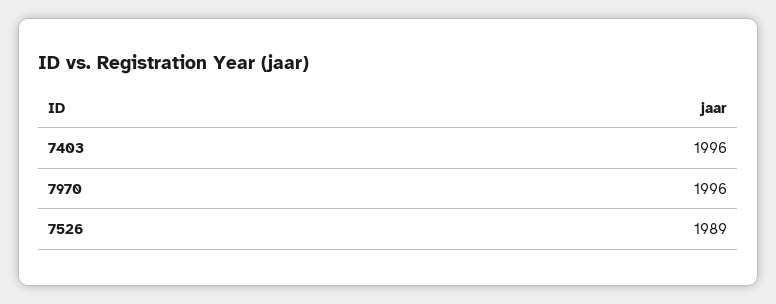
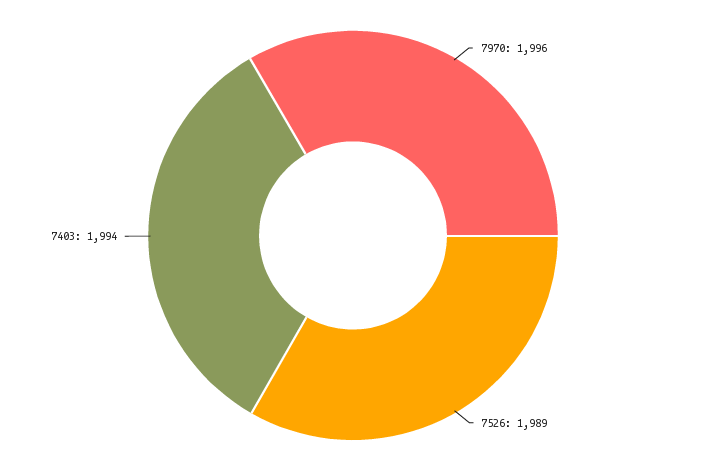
7403: 1996 -> 1994

